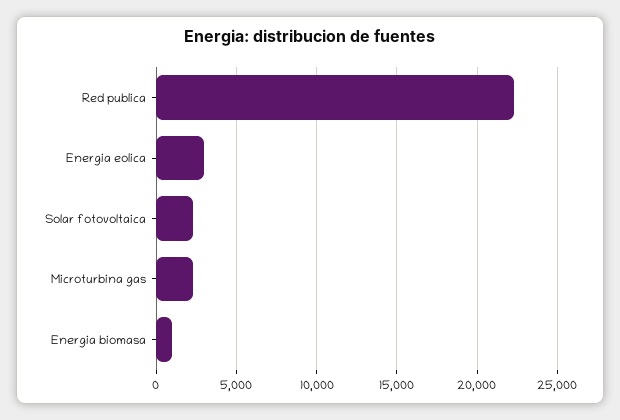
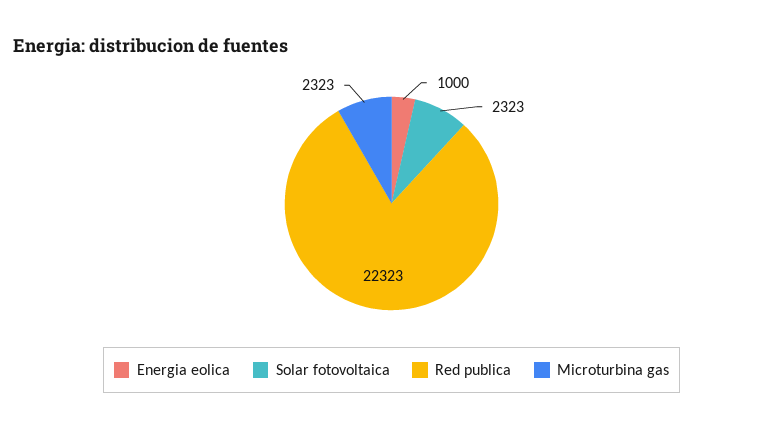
Energia eolica: 3000 -> 1000
Energia biomasa: 1000 -> none

